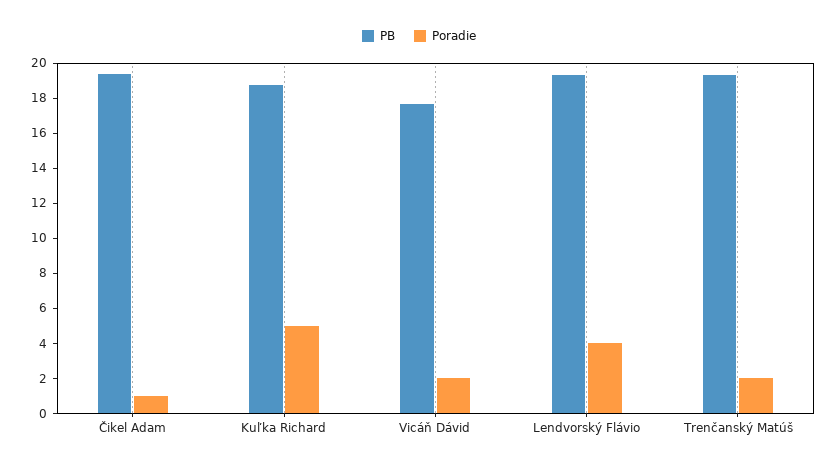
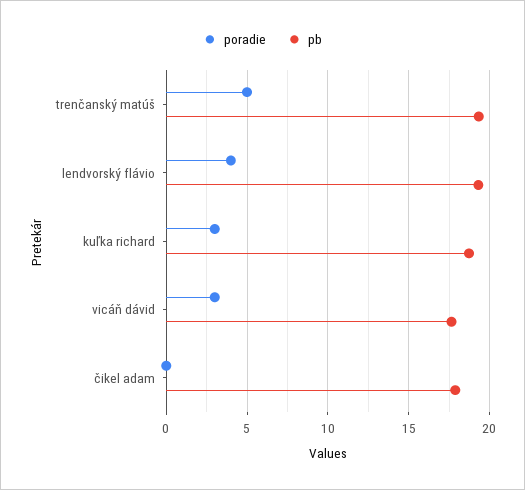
PB, Čikel Adam: 19.5 -> 18
Poradie, Čikel Adam: 1 -> 0
Poradie, Kuľka Richard: 5 -> 3
Poradie, Vicáň Dávid: 2 -> 3
Poradie, Trenčanský Matúš: 2 -> 5

